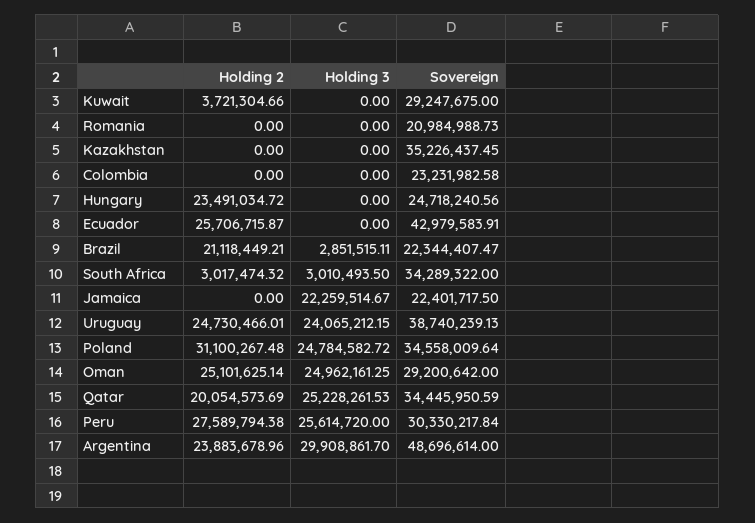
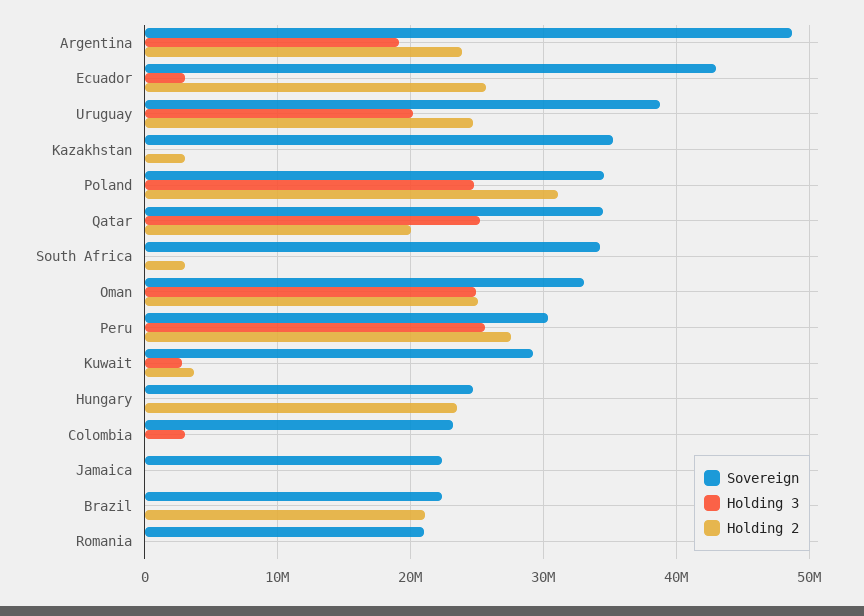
Holding 3, Kuwait: 0 -> 3000000
Holding 2, Kazakhstan: 0 -> 3000000
Holding 3, Colombia: 0 -> 3000000
Holding 3, Ecuador: 0 -> 3000000
Holding 3, Brazil: 2851515.11 -> 0
Holding 3, South Africa: 3010493.5 -> 0
Holding 3, Jamaica: 22259514.67 -> 0
Holding 3, Uruguay: 24065212.15 -> 20000000
Sovereign, Oman: 29200642 -> 33000000
Holding 3, Argentina: 29908861.7 -> 19000000

